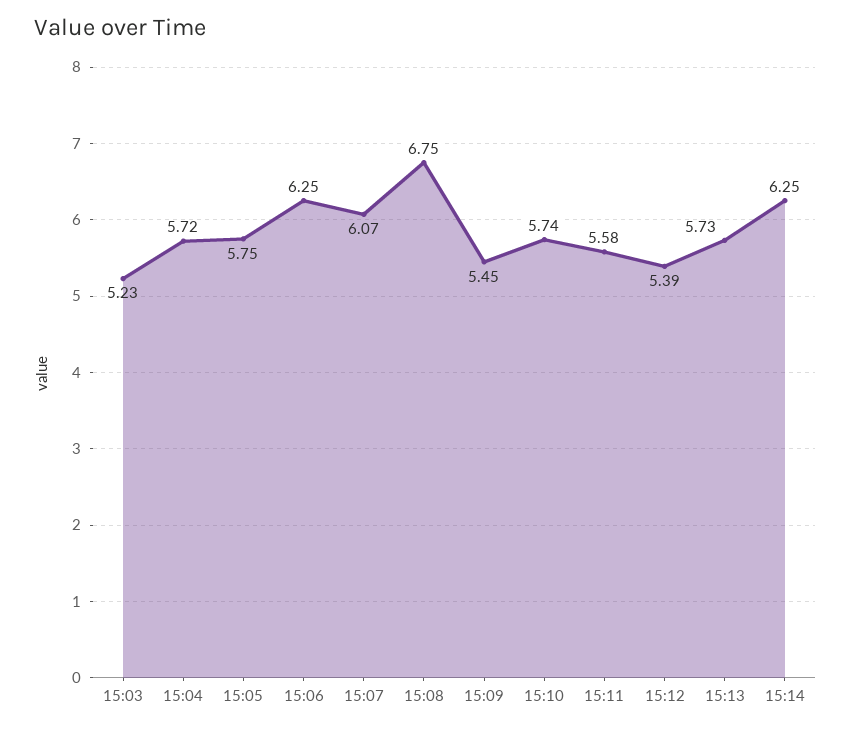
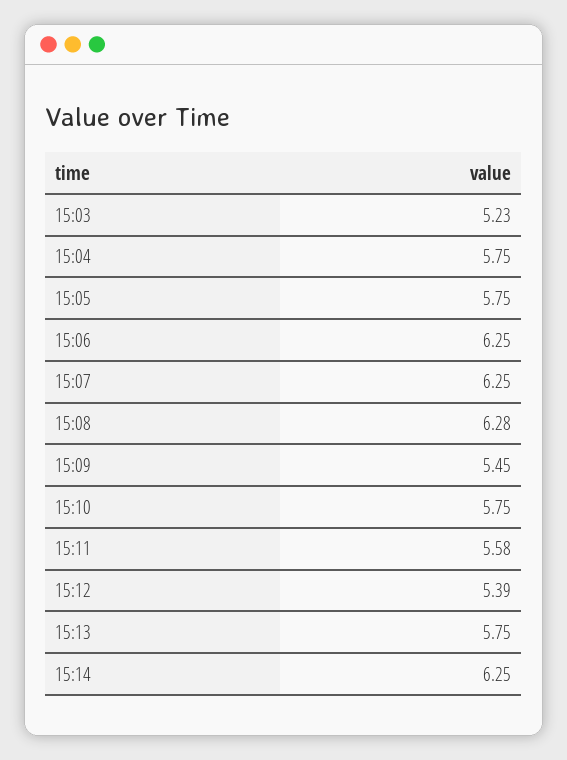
15:04: 5.72 -> 5.75
15:07: 6.07 -> 6.25
15:08: 6.75 -> 6.28
15:10: 5.74 -> 5.75
15:13: 5.73 -> 5.75

